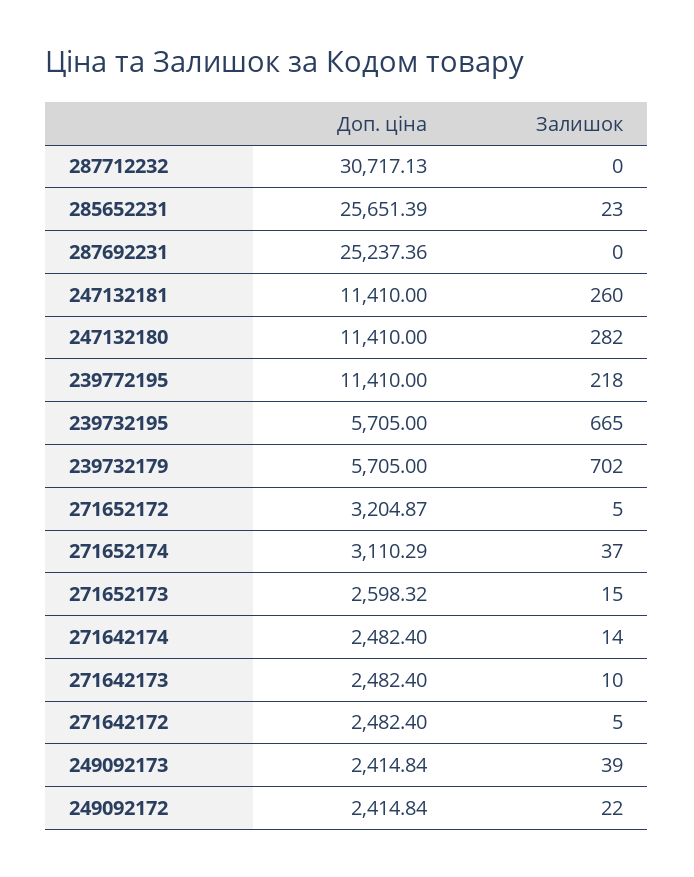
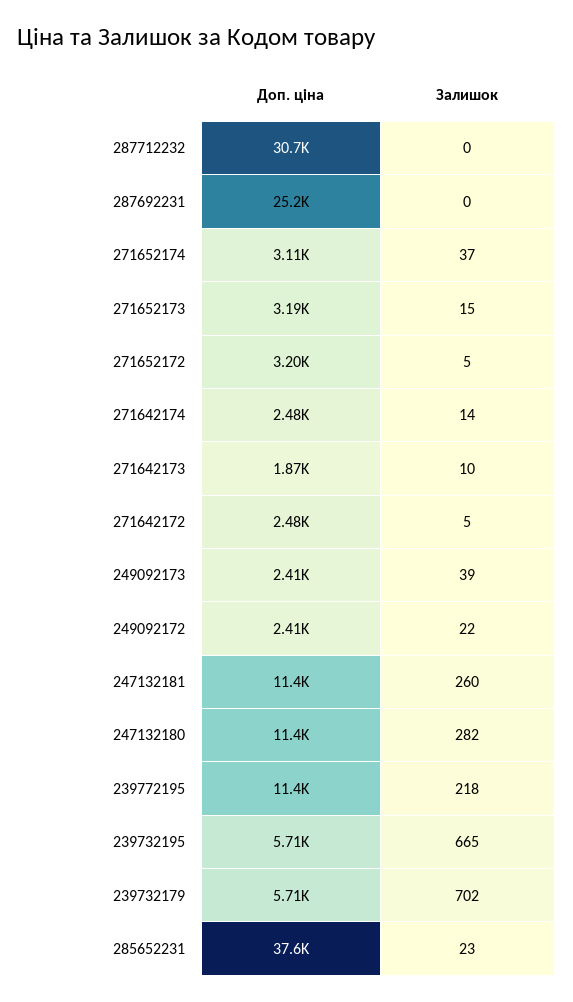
Доп. ціна, 285652231: 25651.39 -> 37600
Доп. ціна, 271652173: 2598.32 -> 3190
Доп. ціна, 271642173: 2482.4 -> 1870

